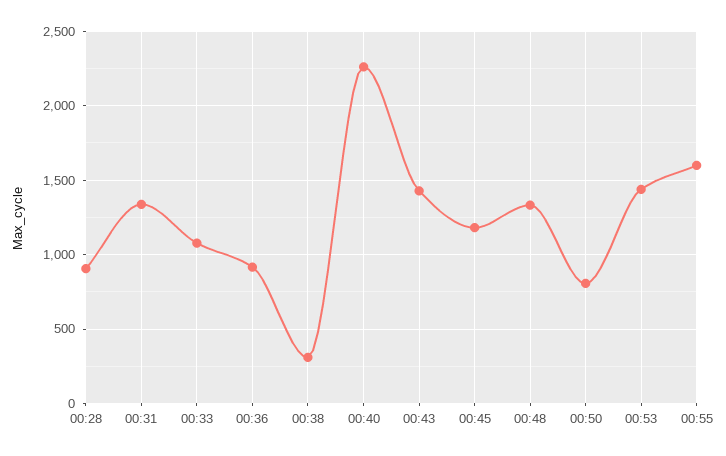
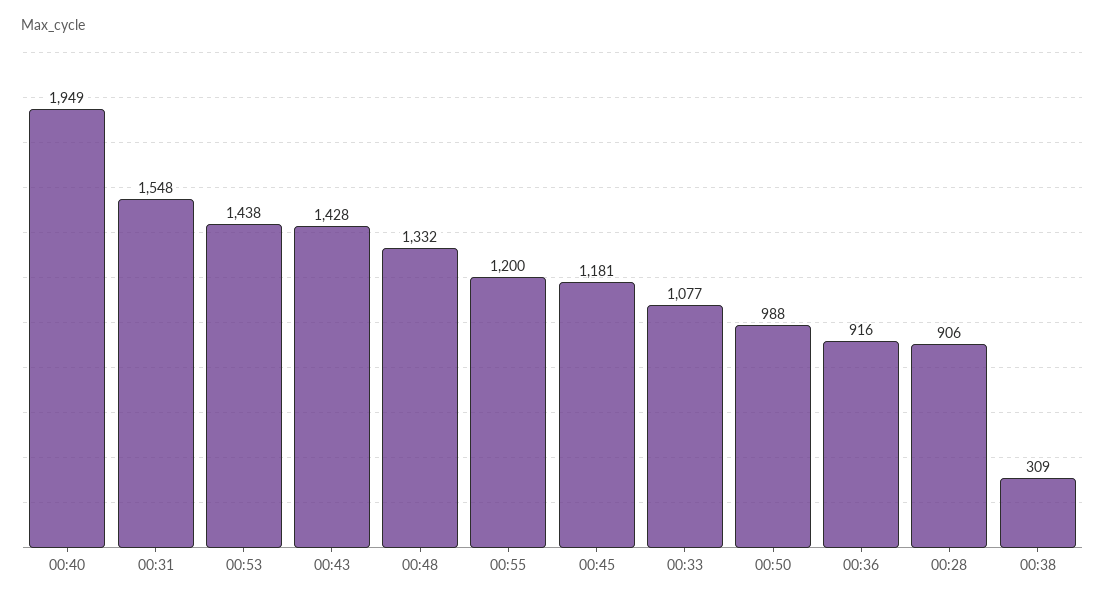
00:31: 1350 -> 1548
00:40: 2250 -> 1949
00:50: 800 -> 988
00:55: 1600 -> 1200

